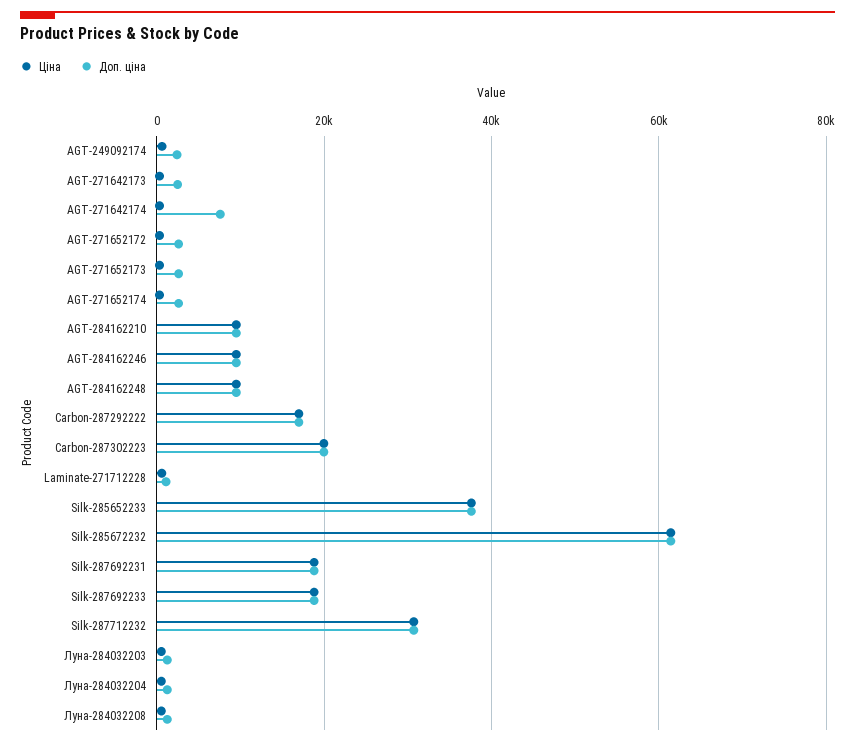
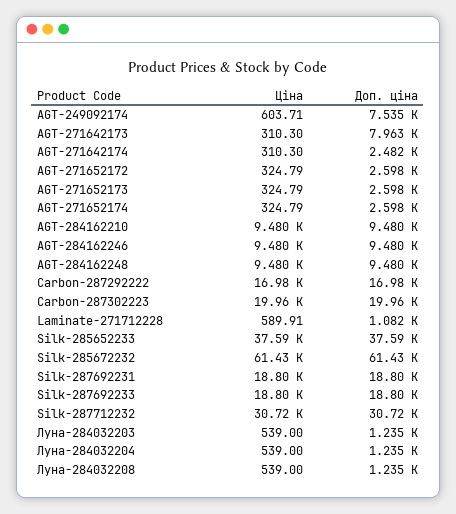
Доп. ціна, AGT-249092174: 2000 -> 7535
Доп. ціна, AGT-271642173: 2000 -> 7963
Доп. ціна, AGT-271642174: 8000 -> 2482

